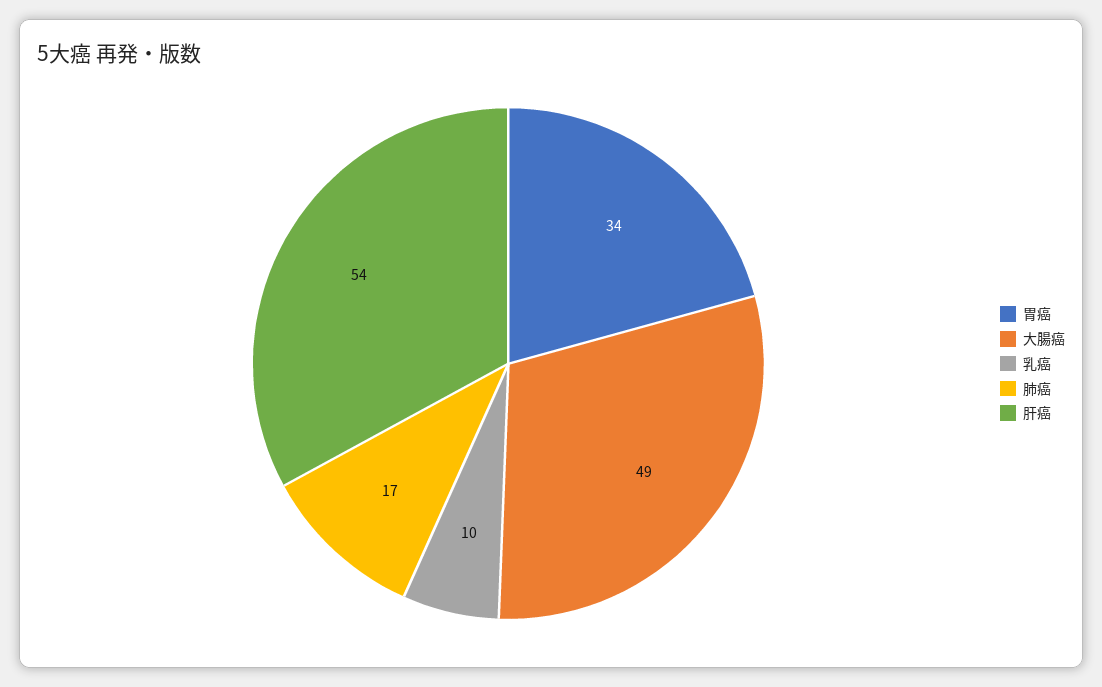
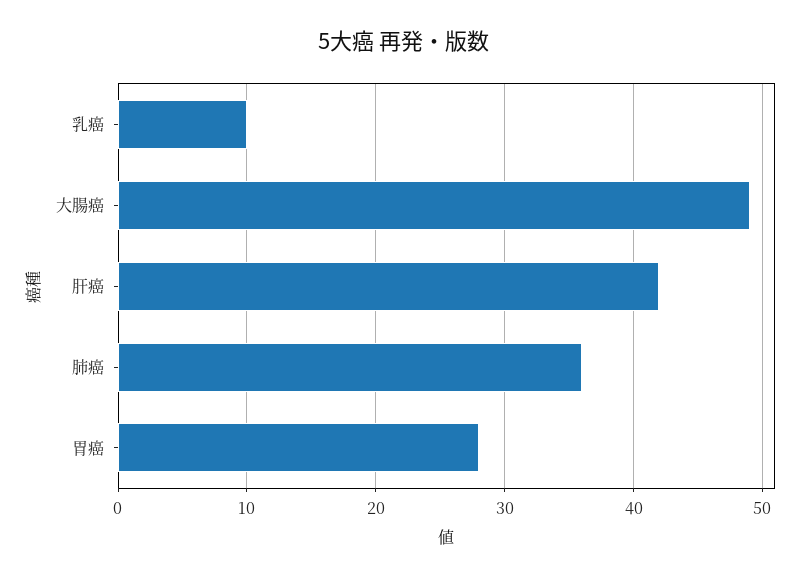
胃癌: 34 -> 28
肺癌: 17 -> 36
肝癌: 54 -> 42

